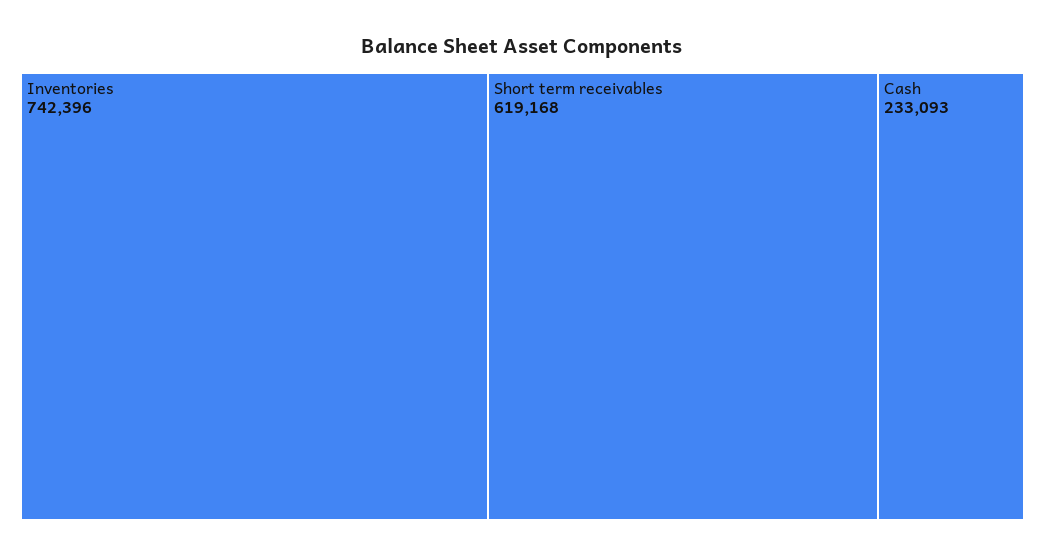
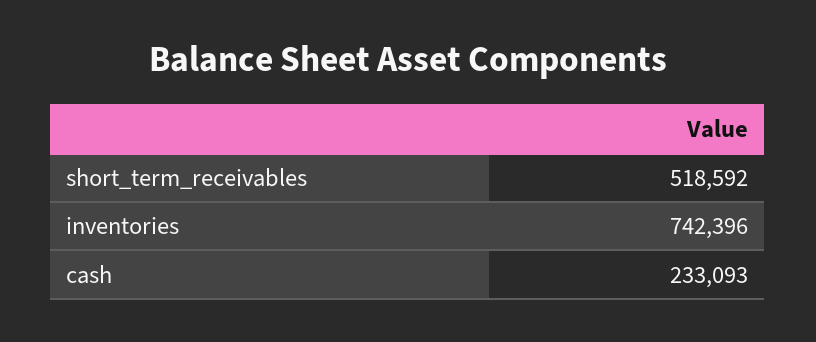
Short term receivables: 619168 -> 518592

